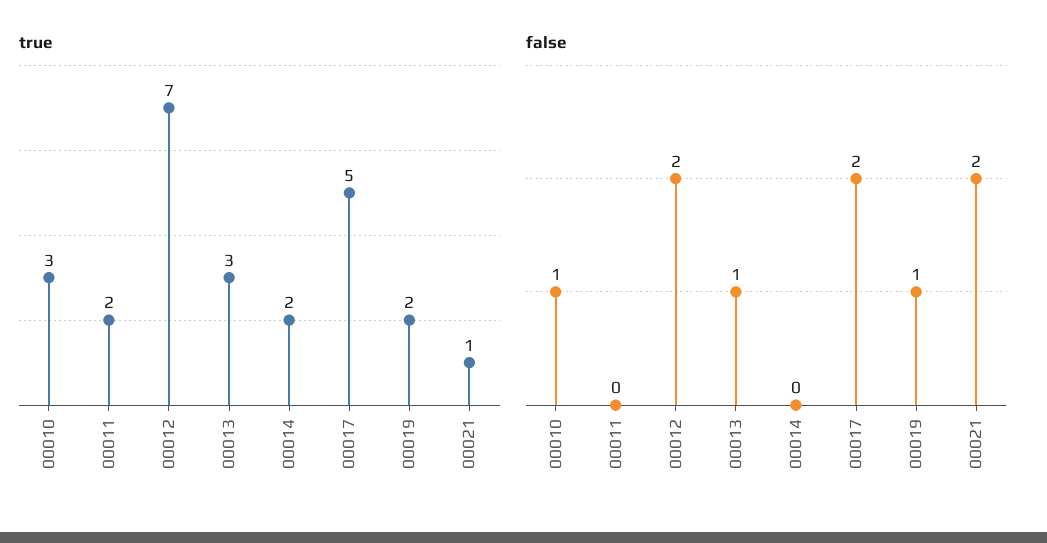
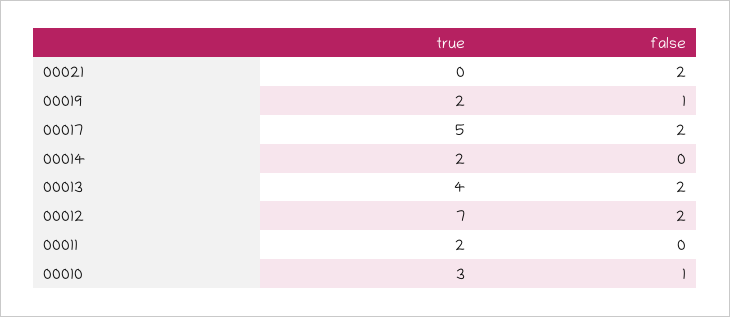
true, 00013: 3 -> 4
true, 00021: 1 -> 0
false, 00013: 1 -> 2

